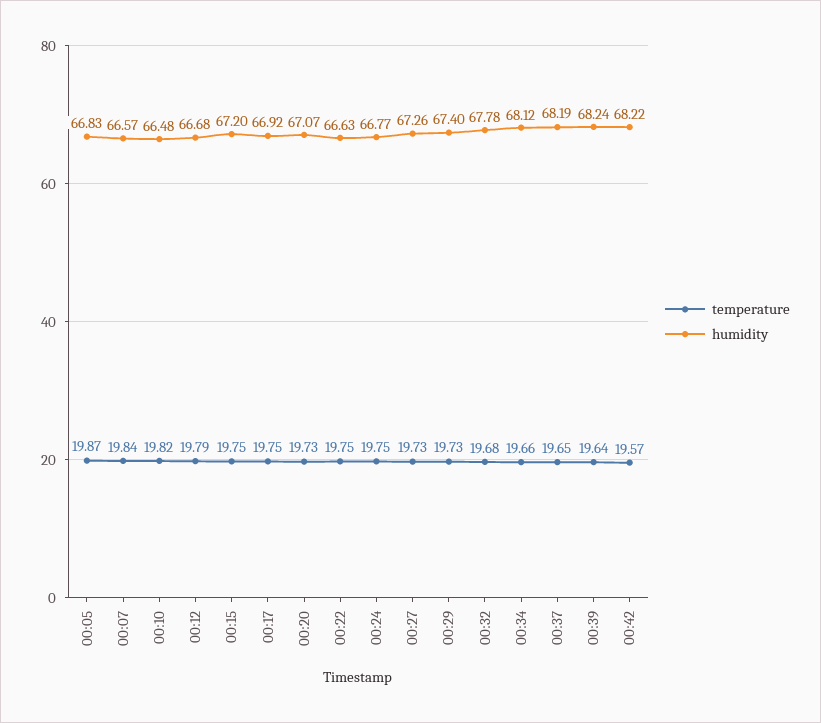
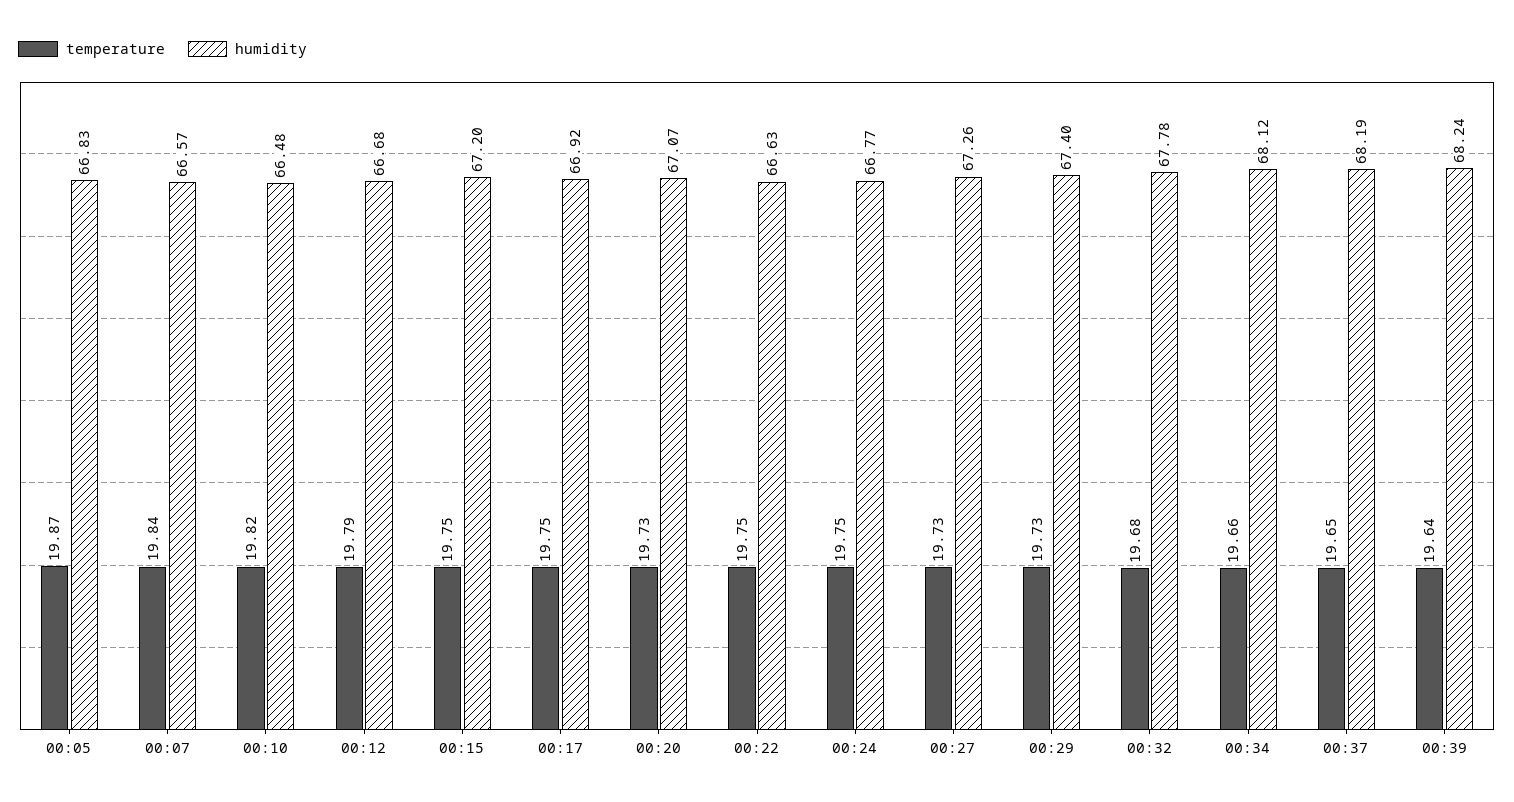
temperature, 00:42: 19.57 -> none
humidity, 00:42: 68.22 -> none

